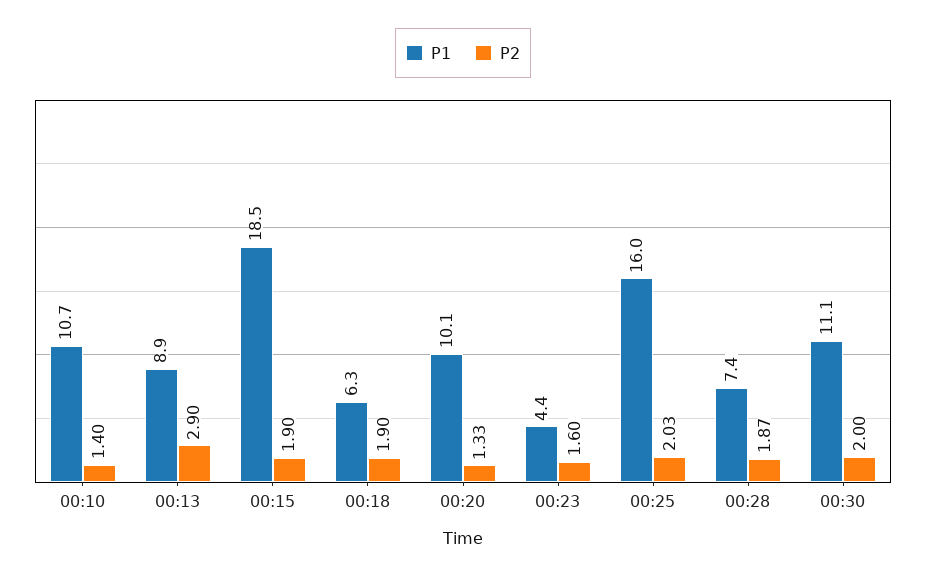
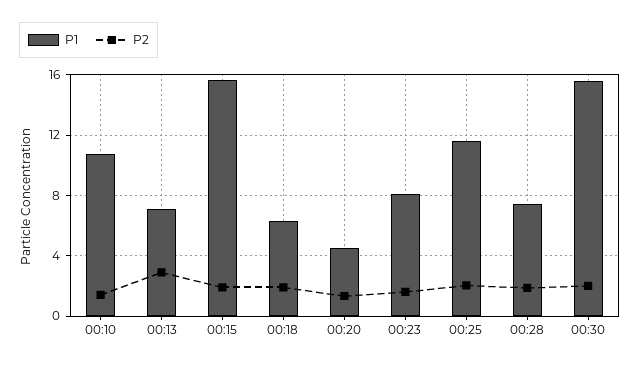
P1, 00:13: 8.9 -> 7
P1, 00:15: 18.5 -> 15.5
P1, 00:20: 10.1 -> 4.5
P1, 00:23: 4.4 -> 8
P1, 00:25: 16 -> 11.5
P1, 00:30: 11.1 -> 15.5

